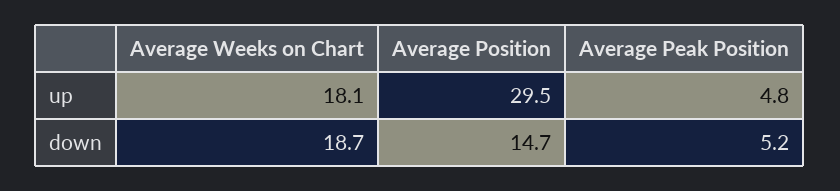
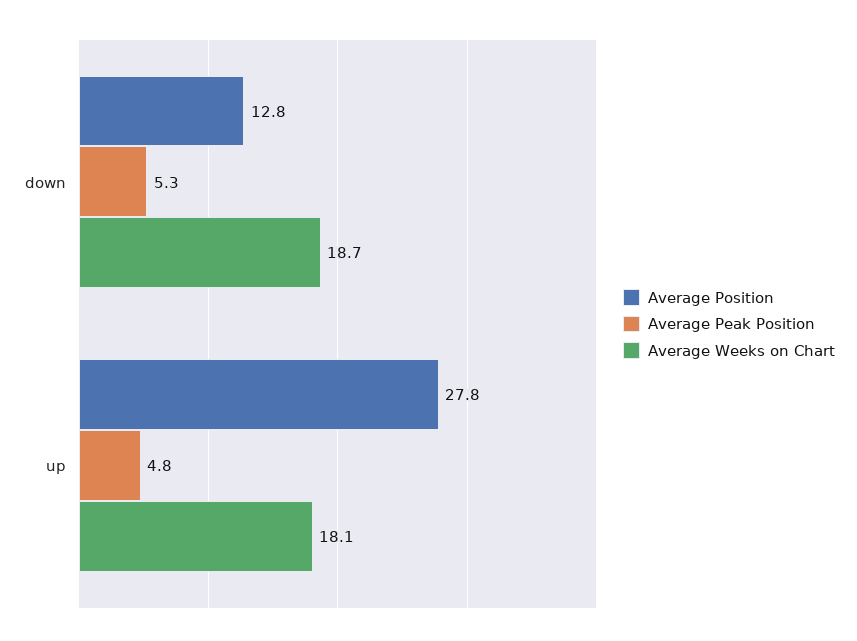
Average Position, up: 29.5 -> 27.8
Average Position, down: 14.7 -> 12.8
Average Peak Position, down: 5.2 -> 5.3

